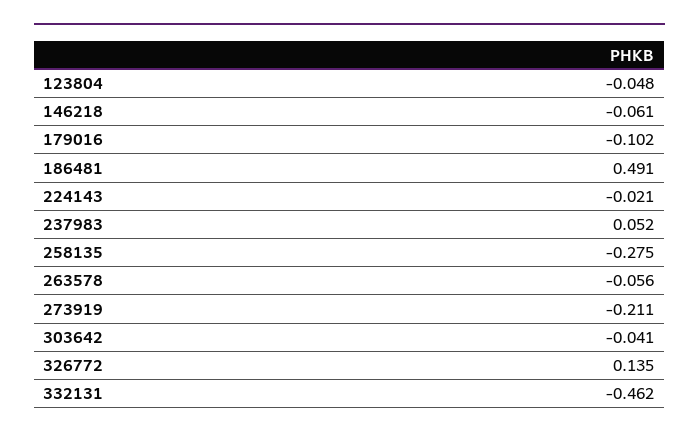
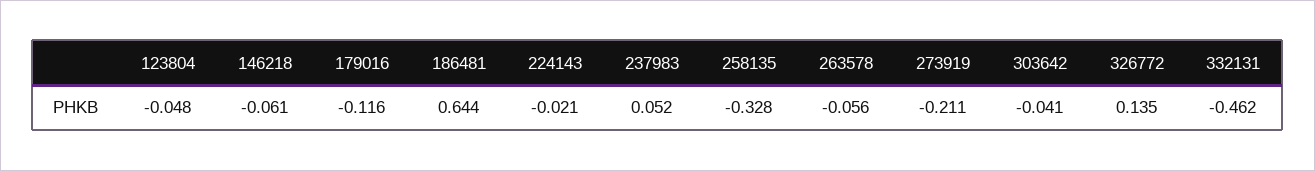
179016: -0.102 -> -0.116
186481: 0.491 -> 0.644
258135: -0.275 -> -0.328

